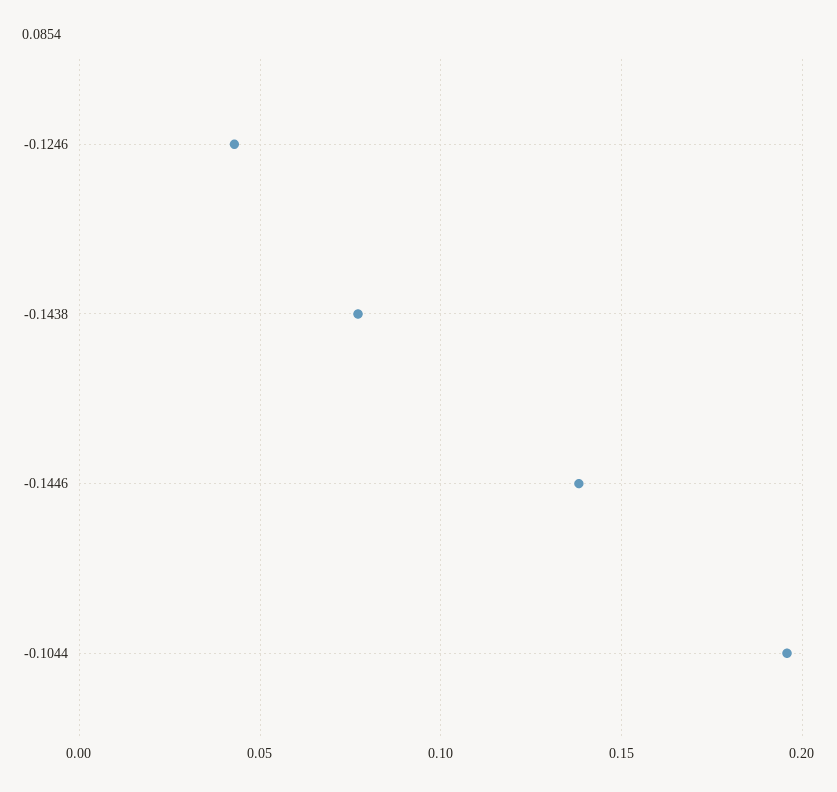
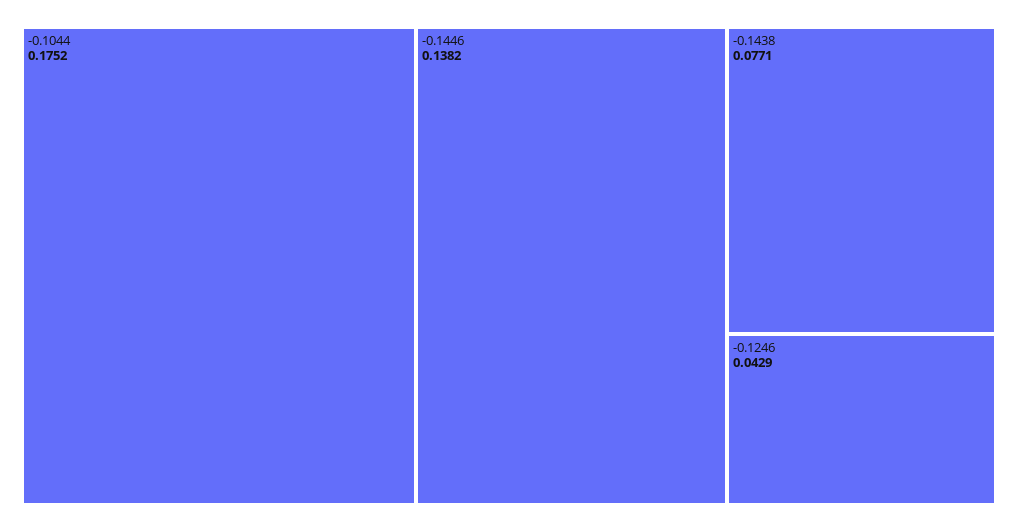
-0.1044: 0.195 -> 0.1752

